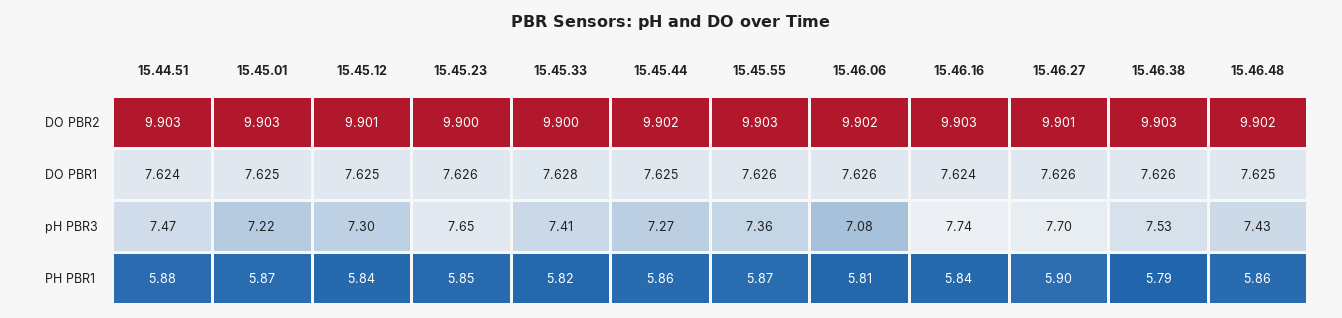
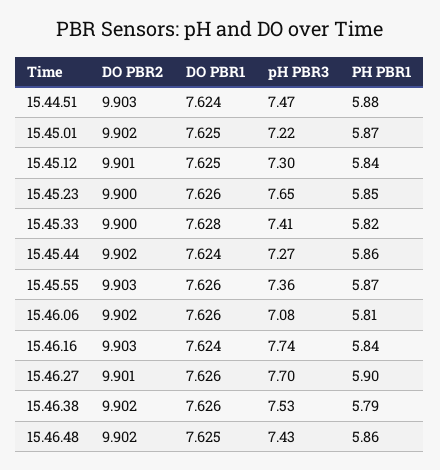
15.45.01, DO PBR2: 9.903 -> 9.902
15.46.38, DO PBR2: 9.903 -> 9.902
15.45.44, DO PBR1: 7.625 -> 7.624

